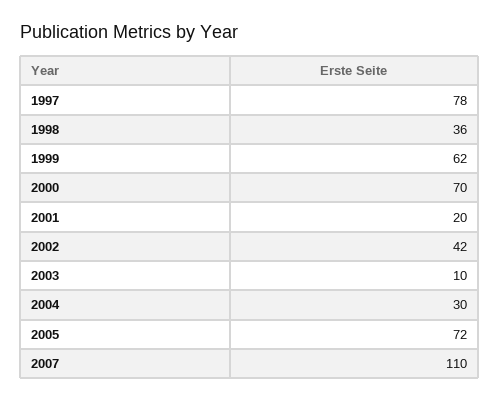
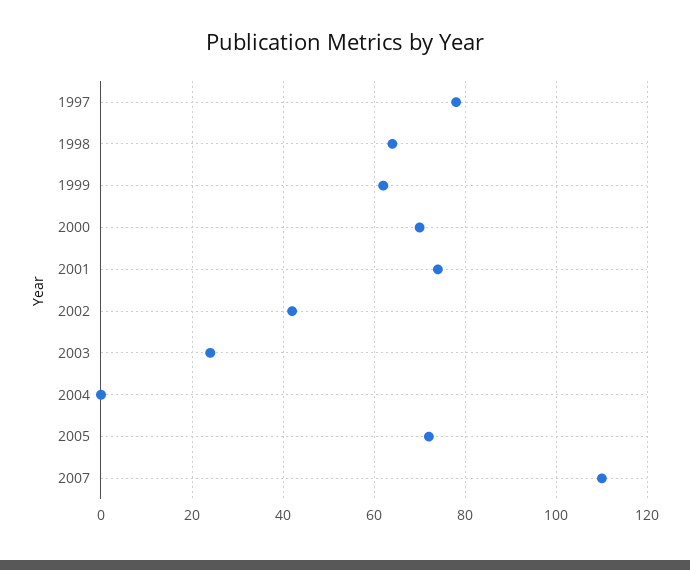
1998: 36 -> 65
2001: 20 -> 75
2003: 10 -> 25
2004: 30 -> 0

